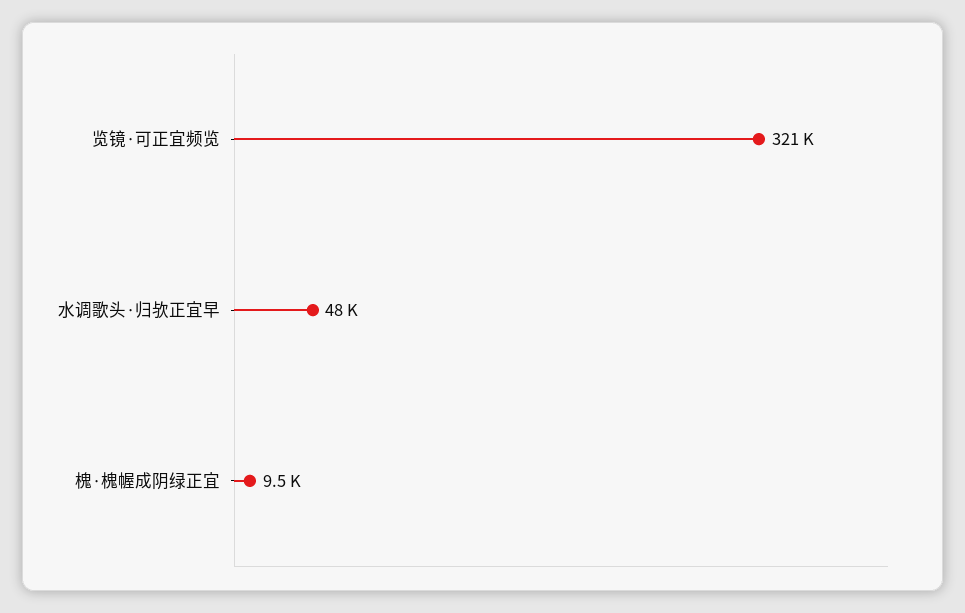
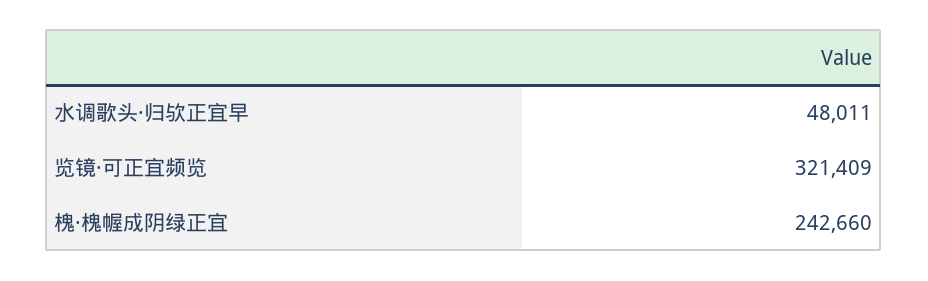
槐·槐幄成阴绿正宜: 9500 -> 242660

